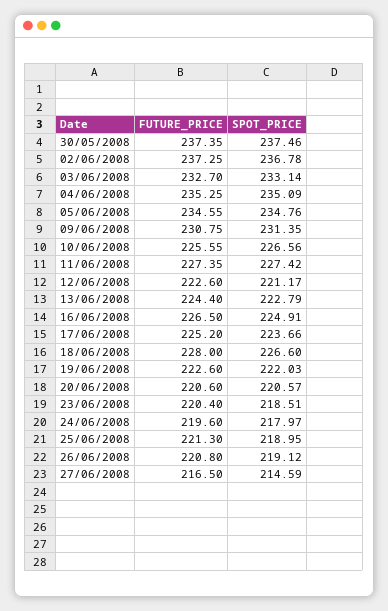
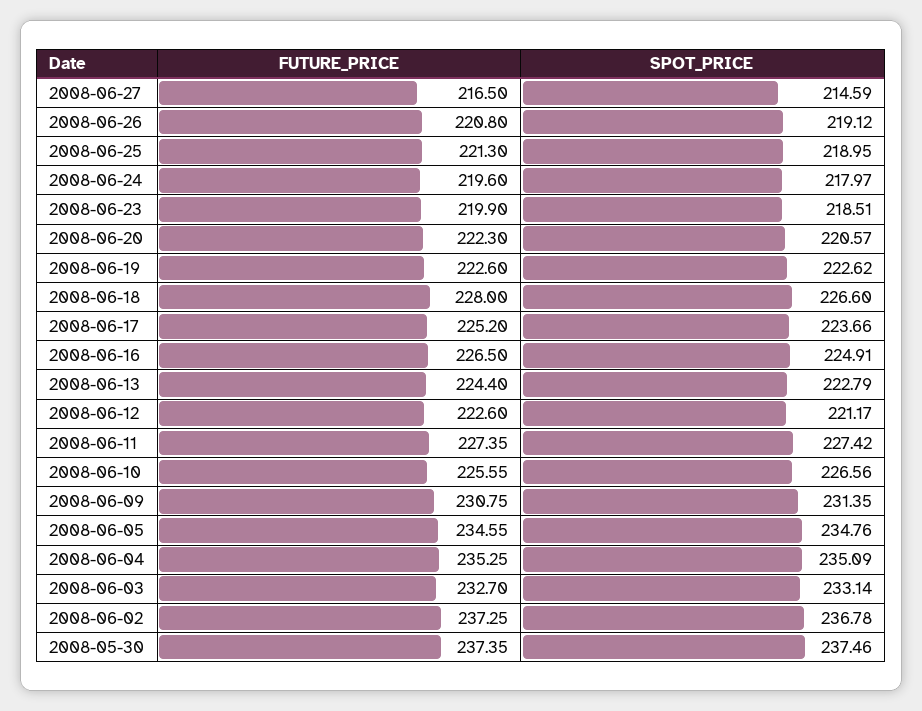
SPOT_PRICE, 19/06/2008: 222.03 -> 222.62
FUTURE_PRICE, 20/06/2008: 220.6 -> 222.3
FUTURE_PRICE, 23/06/2008: 220.4 -> 219.9

